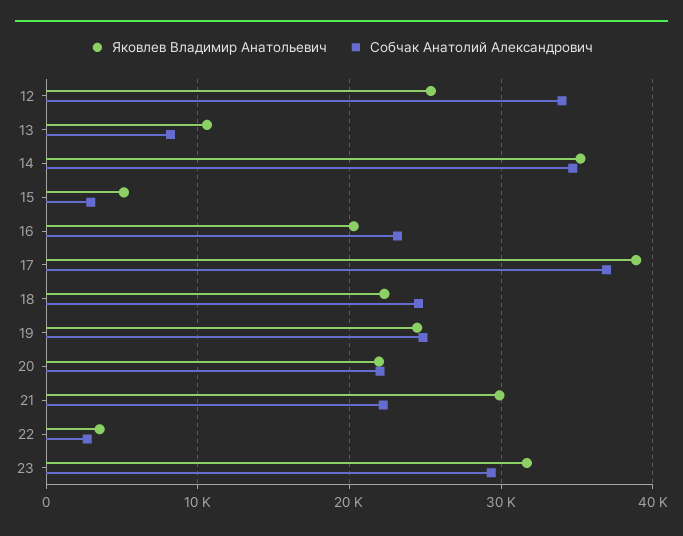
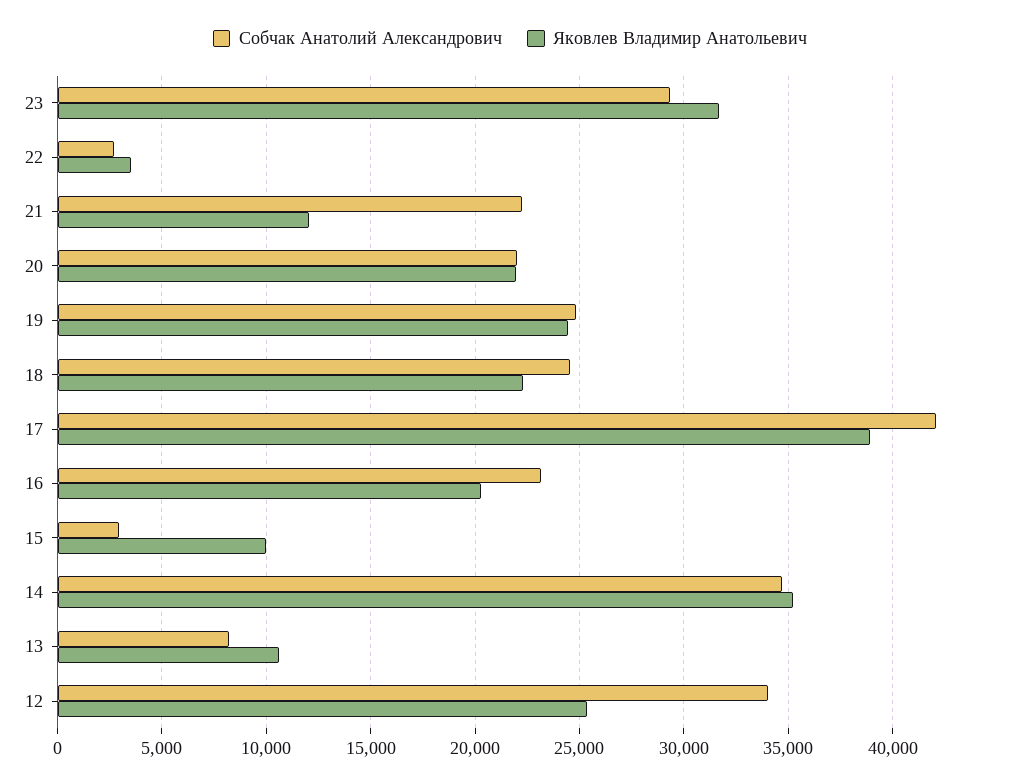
Яковлев Владимир Анатольевич, 15: 5000 -> 10000
Собчак Анатолий Александрович, 17: 37000 -> 42000
Яковлев Владимир Анатольевич, 21: 30000 -> 12000

